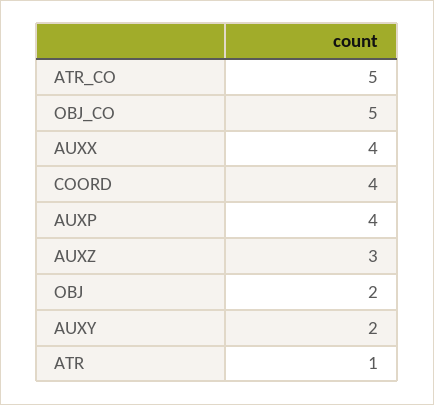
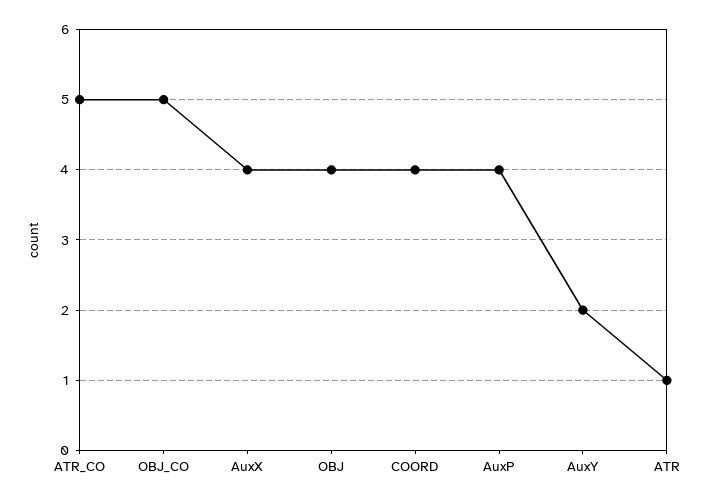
AUXZ: 3 -> none
OBJ: 2 -> 4

